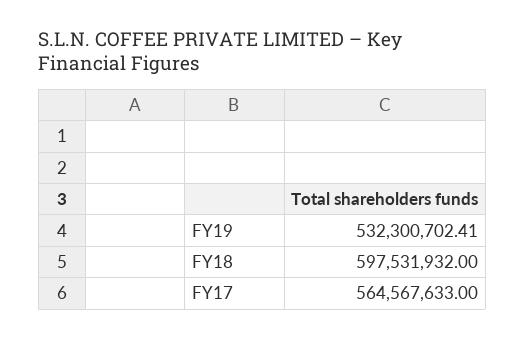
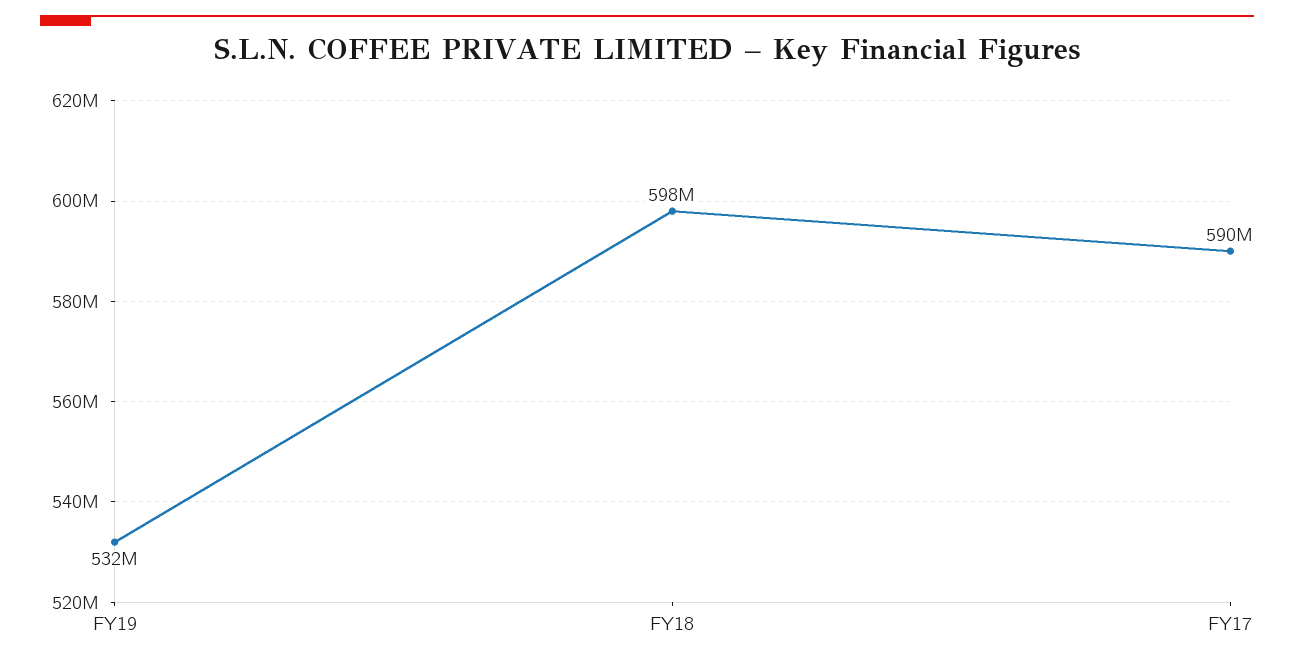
FY17: 564567633 -> 590000000

